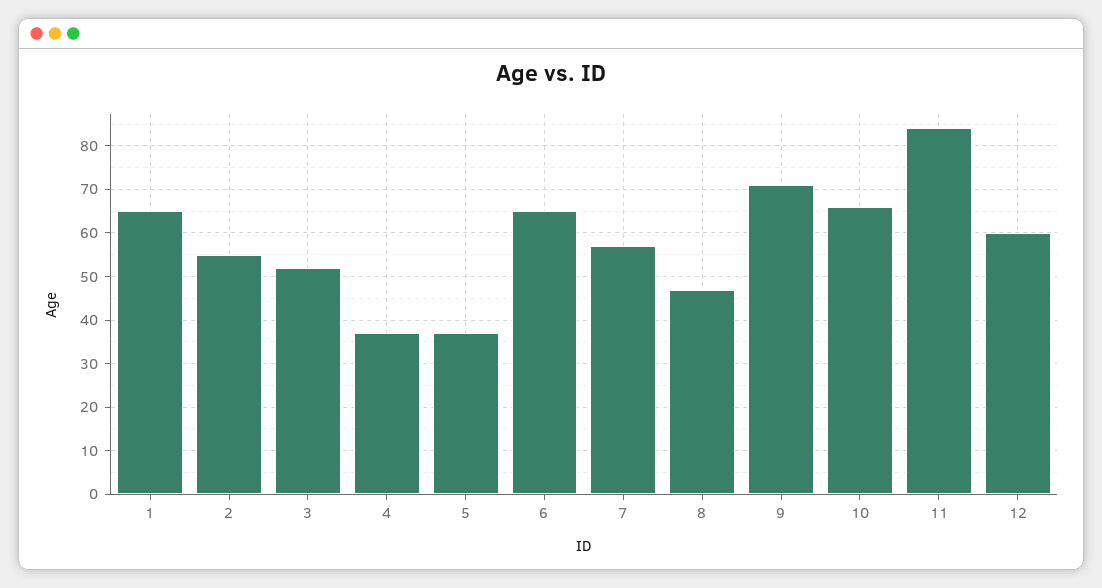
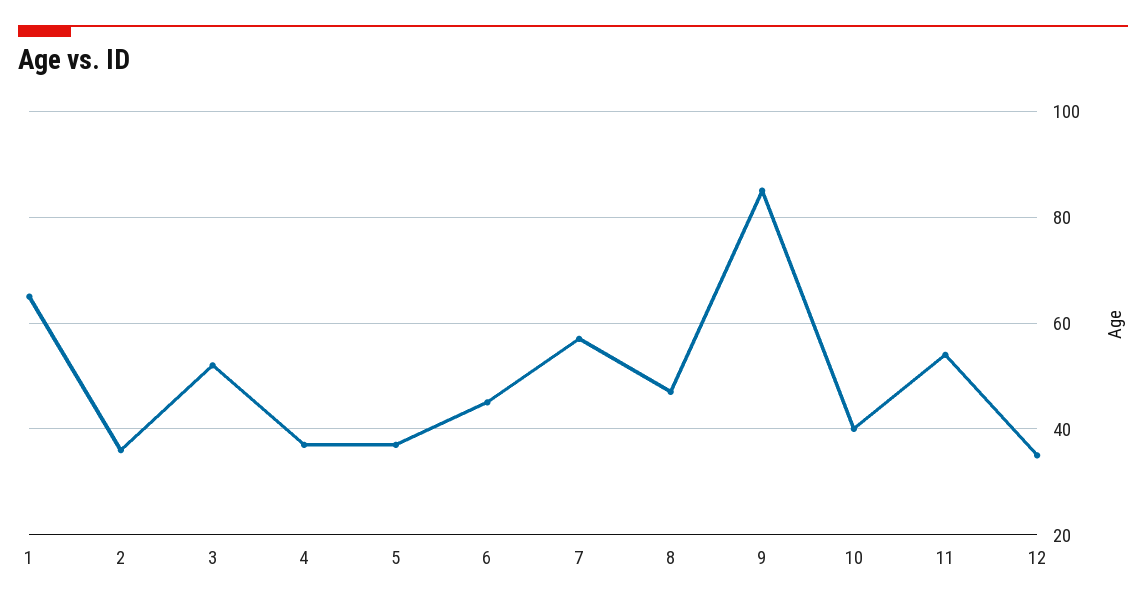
2: 55 -> 35
6: 65 -> 45
9: 70 -> 85
10: 65 -> 40
11: 85 -> 55
12: 60 -> 35

